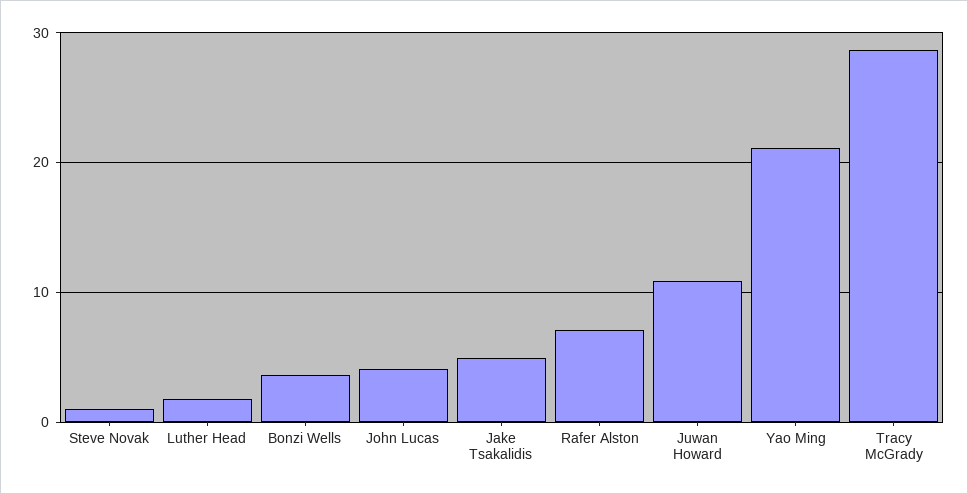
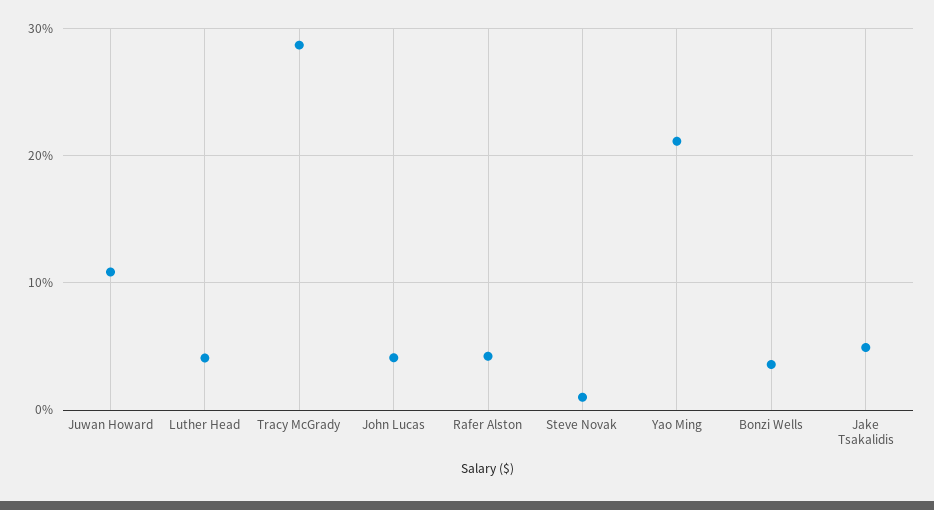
Luther Head: 2 -> 4
Rafer Alston: 7 -> 4

